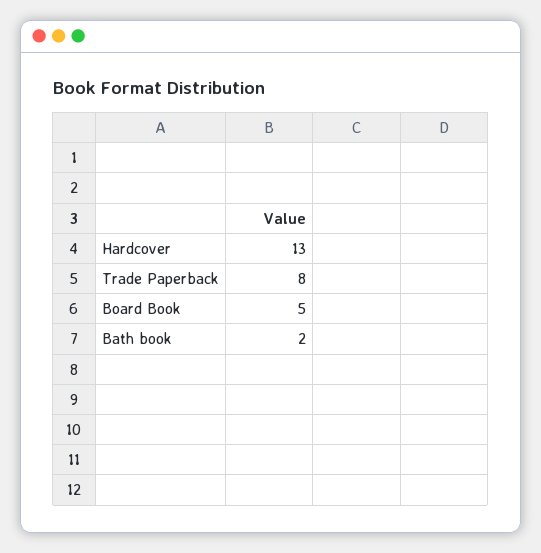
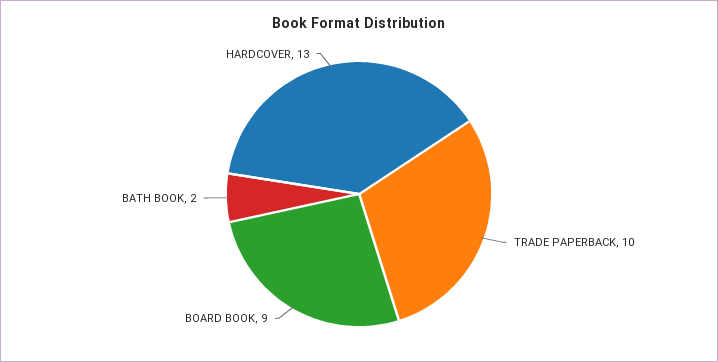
Trade Paperback: 8 -> 10
Board Book: 5 -> 9

